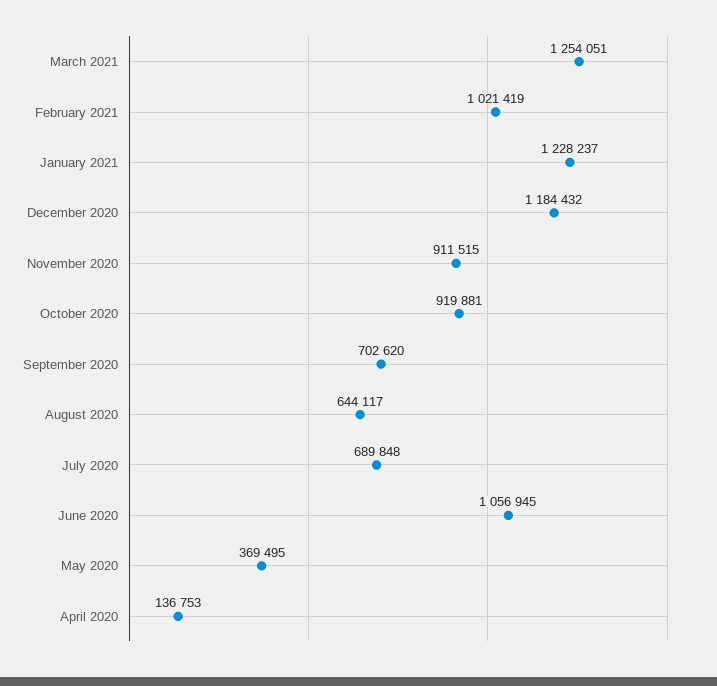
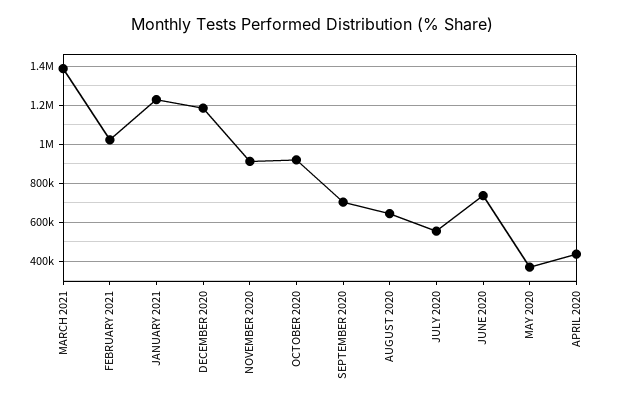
March 2021: 1254051 -> 1400000
July 2020: 689848 -> 550000
June 2020: 1056945 -> 750000
April 2020: 136753 -> 450000

